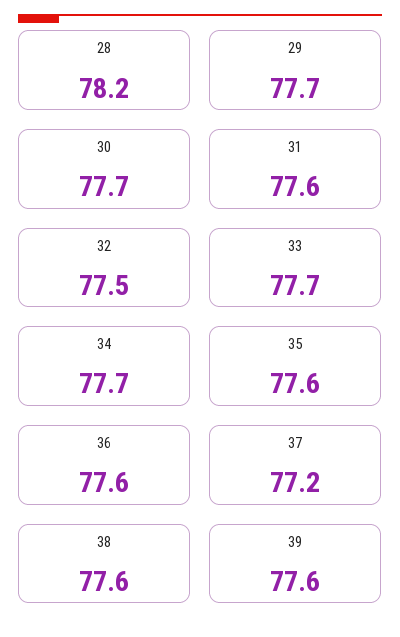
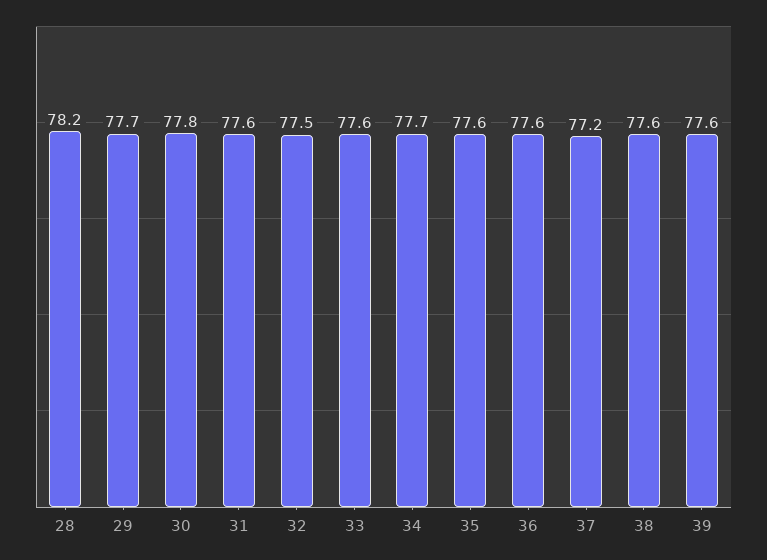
30: 77.7 -> 77.8
33: 77.7 -> 77.6

